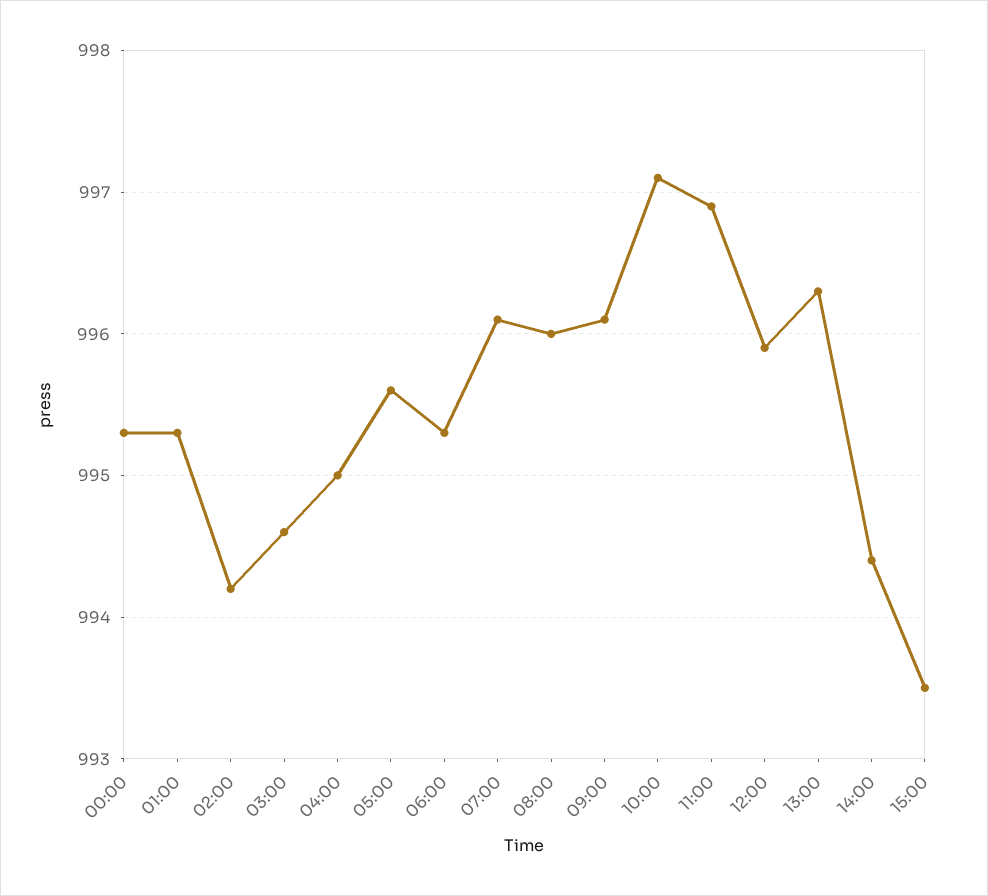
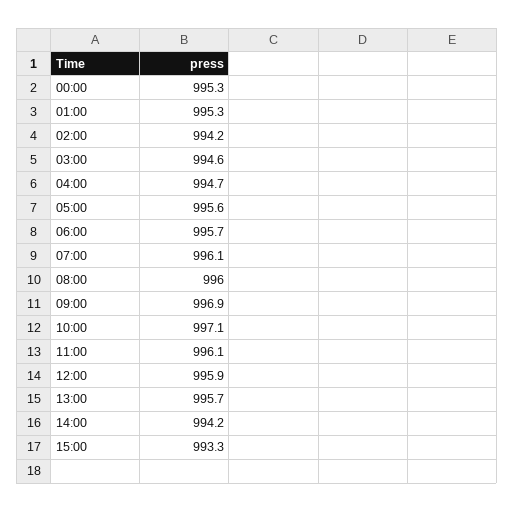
04:00: 995 -> 994.7
06:00: 995.3 -> 995.7
09:00: 996.1 -> 996.9
11:00: 996.9 -> 996.1
13:00: 996.3 -> 995.7
14:00: 994.4 -> 994.2
15:00: 993.5 -> 993.3

